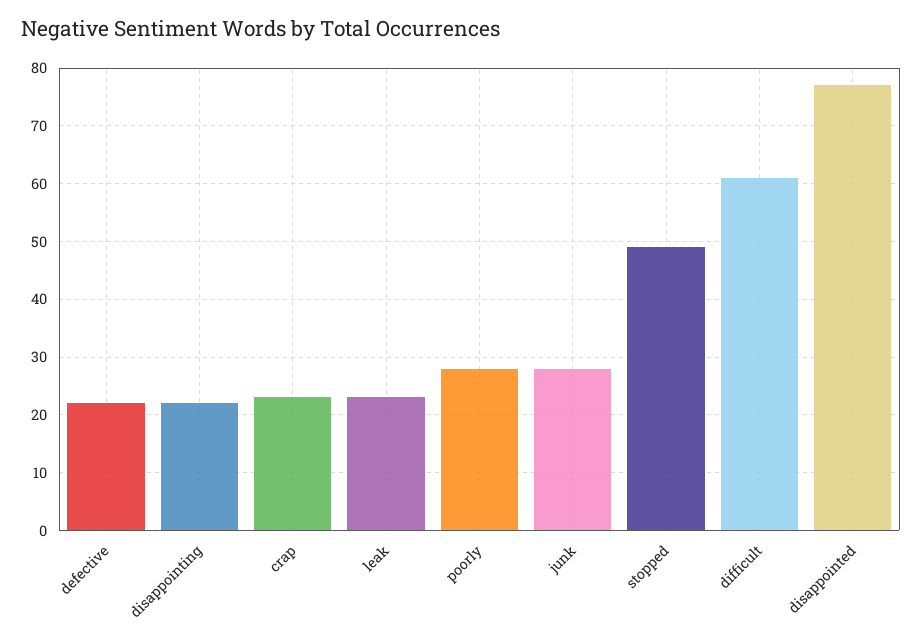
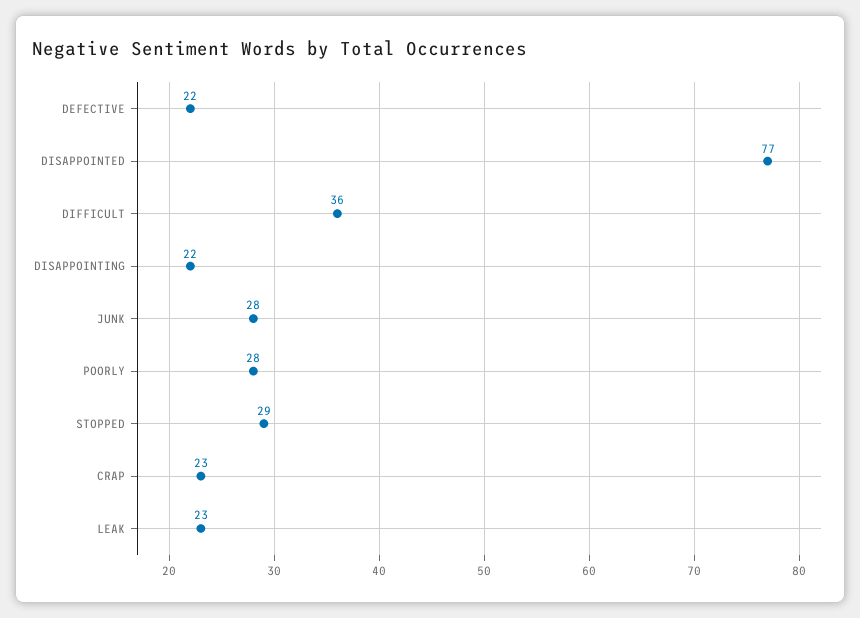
stopped: 50 -> 29
difficult: 60 -> 36

